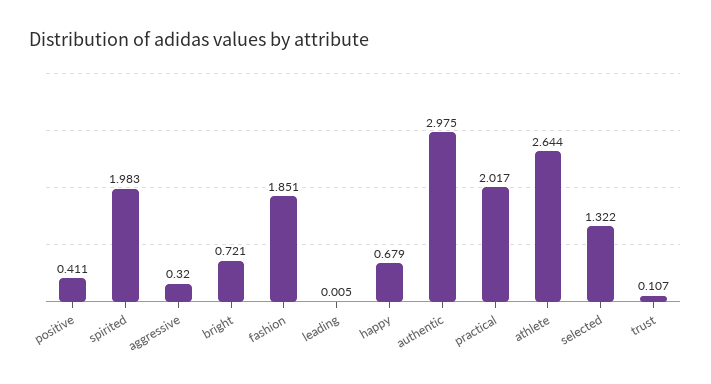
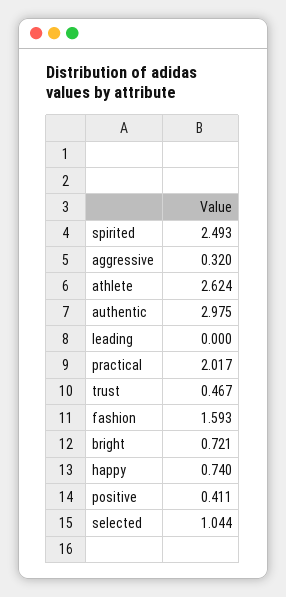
spirited: 1.983 -> 2.493
fashion: 1.851 -> 1.593
leading: 0.005 -> 0
happy: 0.679 -> 0.74
athlete: 2.644 -> 2.624
selected: 1.322 -> 1.044
trust: 0.107 -> 0.467

